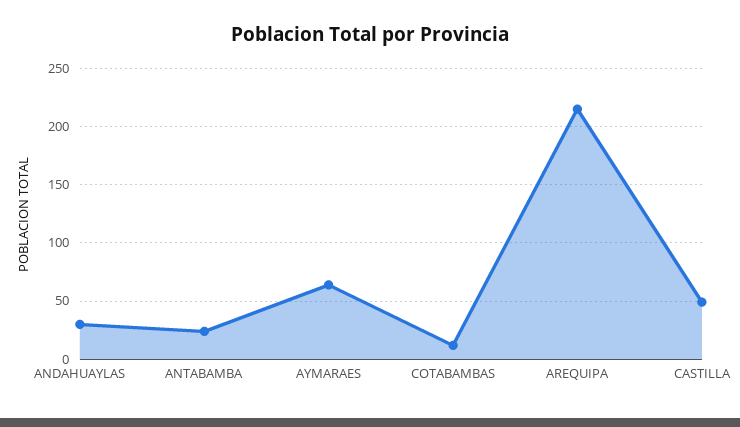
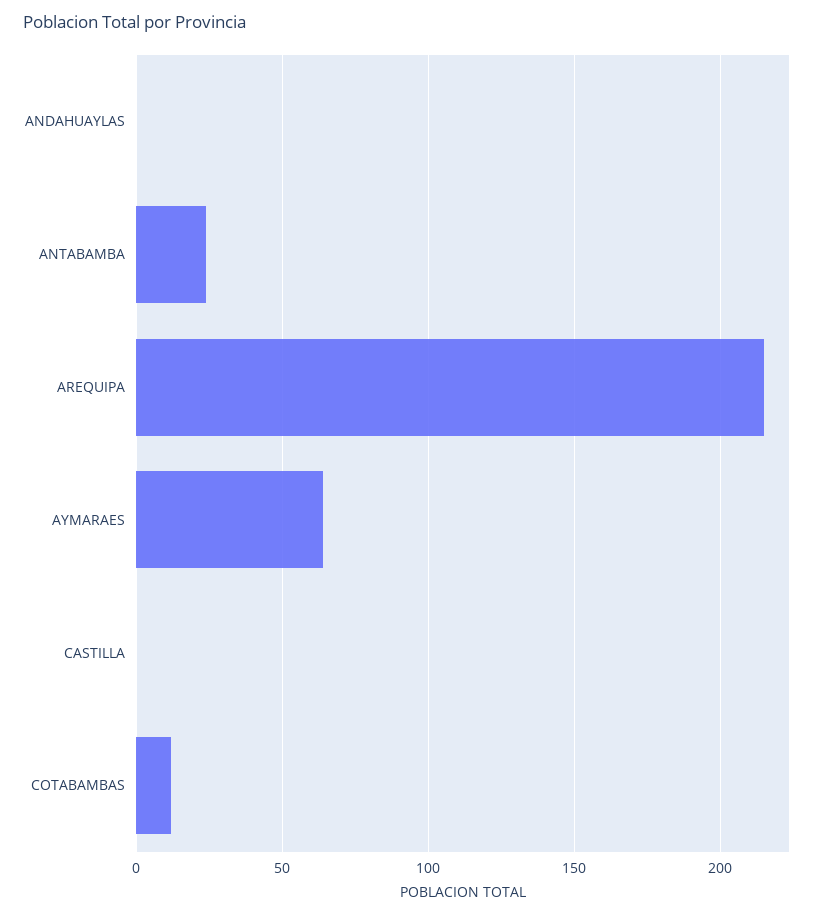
ANDAHUAYLAS: 30 -> 0
CASTILLA: 50 -> 0

